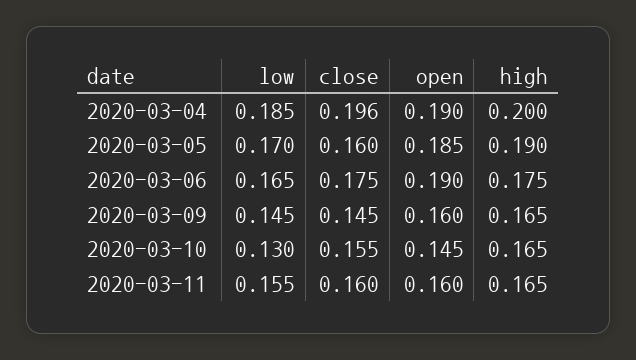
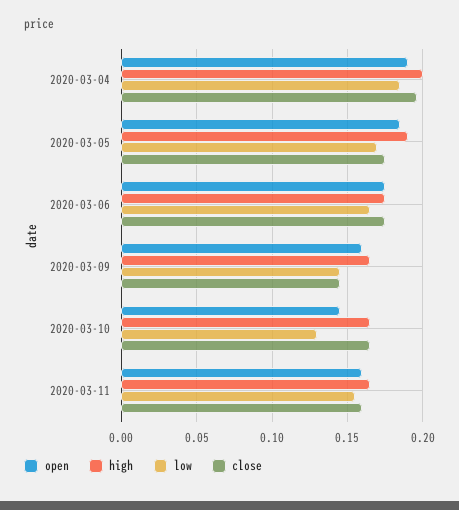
close, 2020-03-05: 0.16 -> 0.175
open, 2020-03-06: 0.19 -> 0.175
close, 2020-03-10: 0.155 -> 0.165

